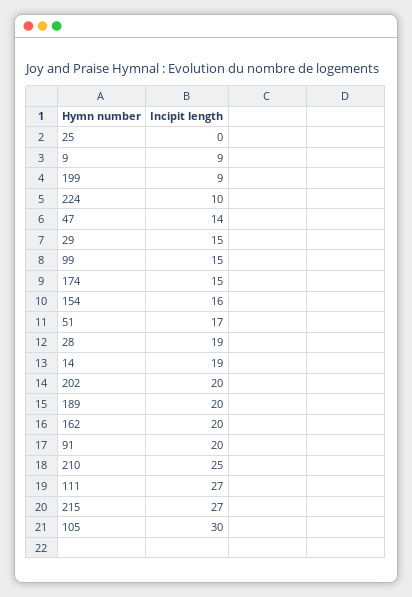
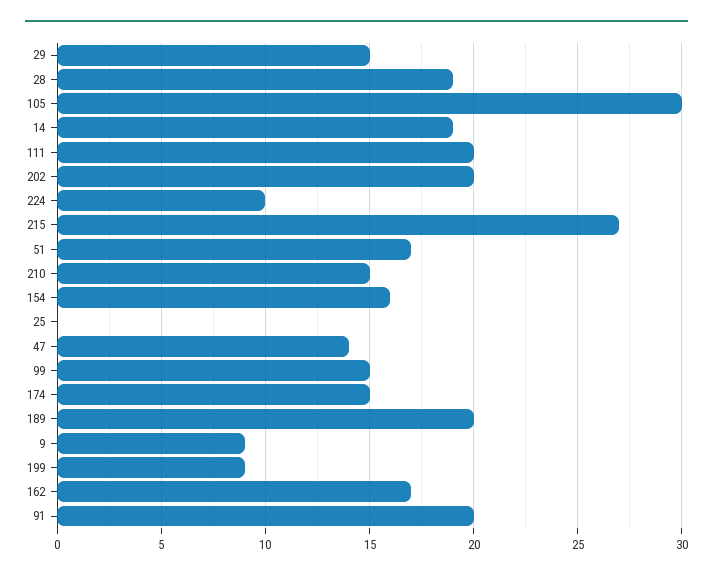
162: 20 -> 17
210: 25 -> 15
111: 27 -> 20

